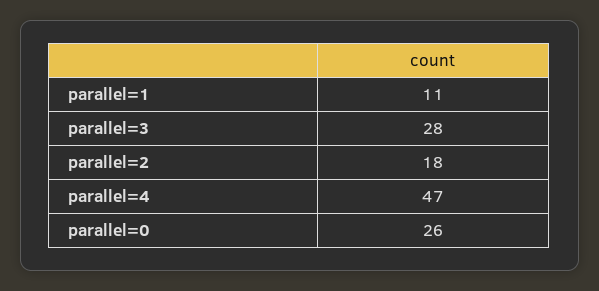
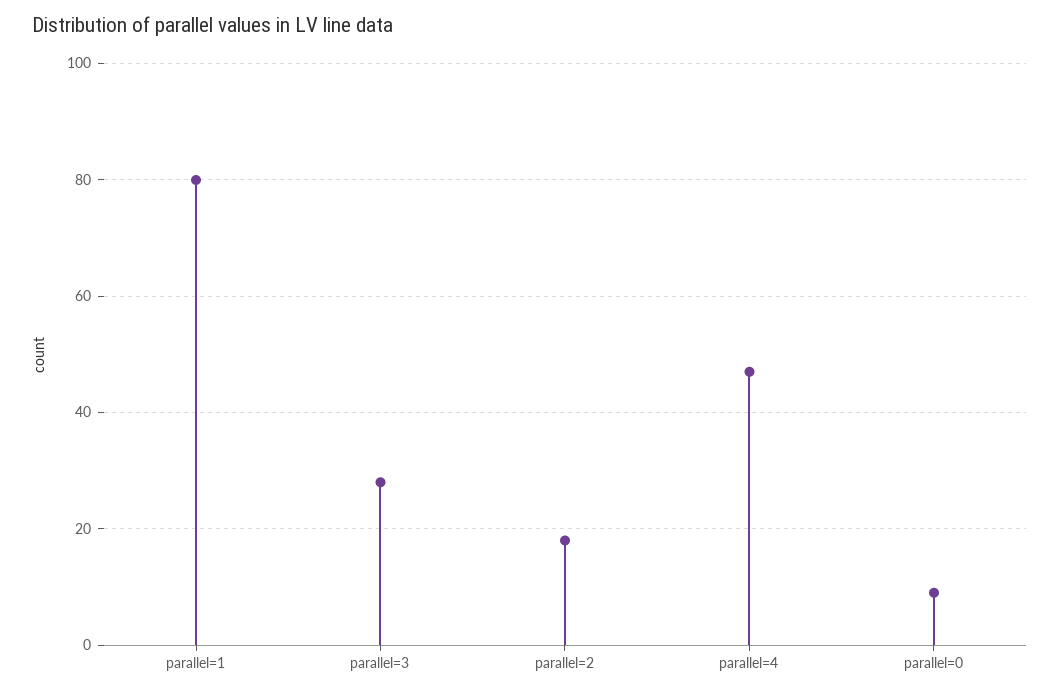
parallel=1: 11 -> 80
parallel=0: 26 -> 10

